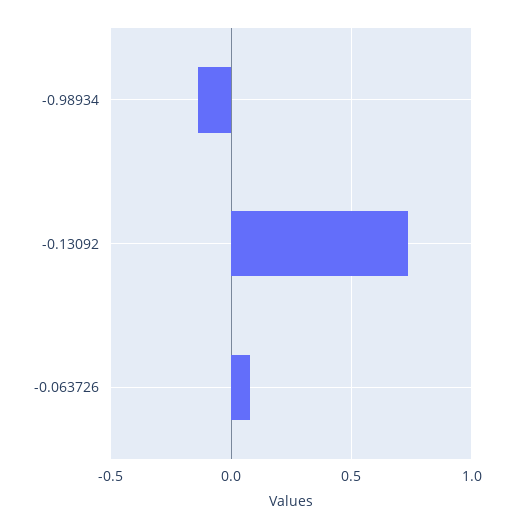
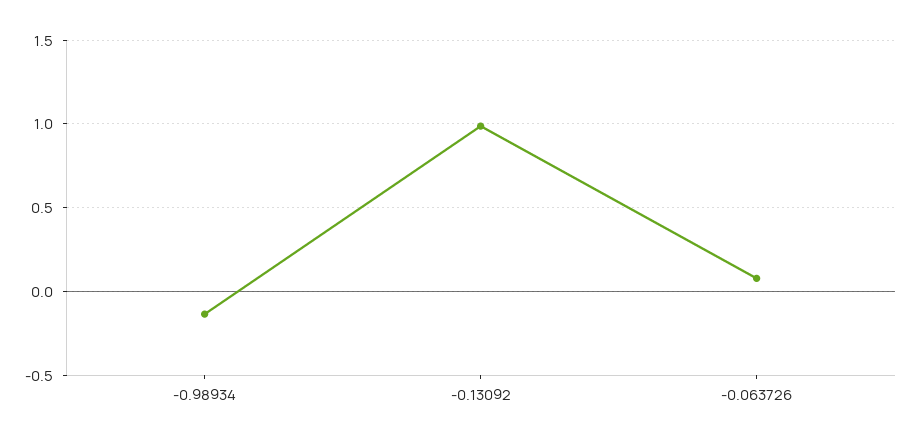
-0.13092: 0.75 -> 1

